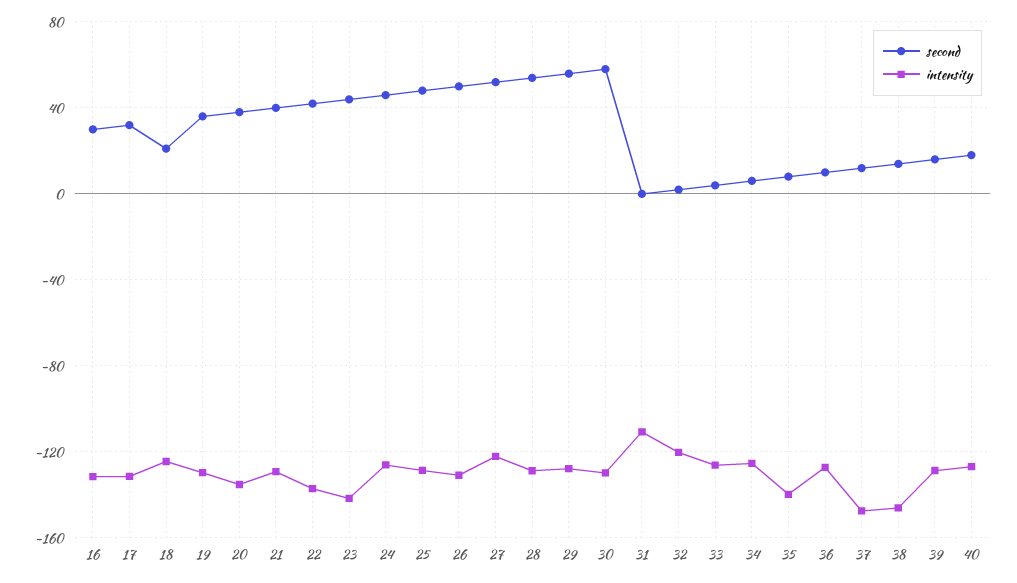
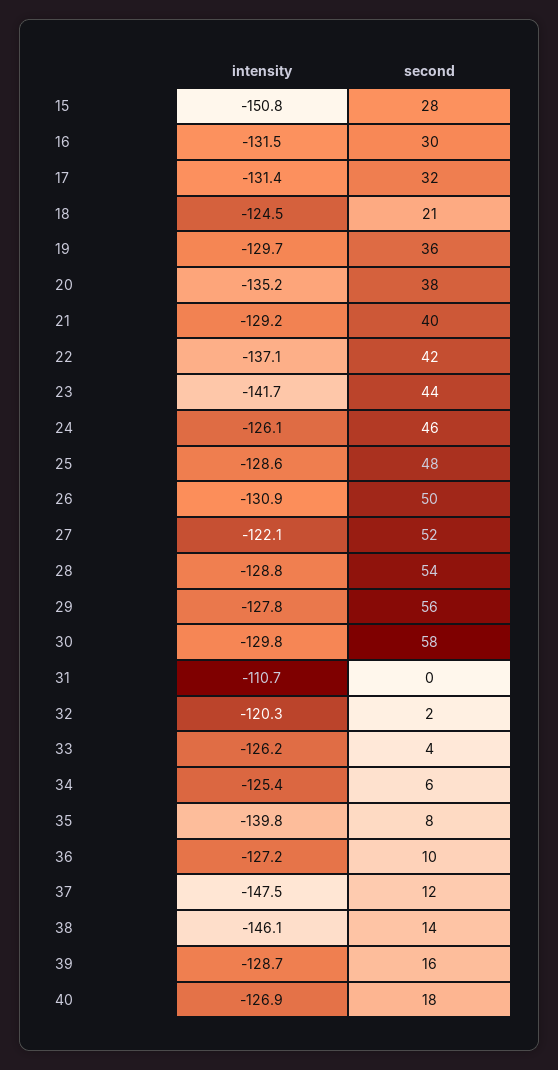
intensity, 15: none -> -150.8
second, 15: none -> 28

